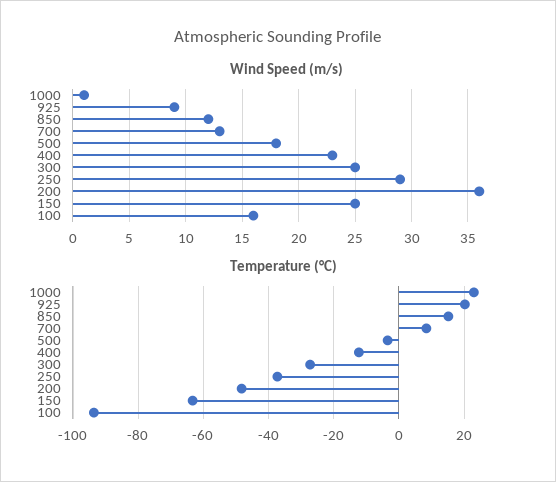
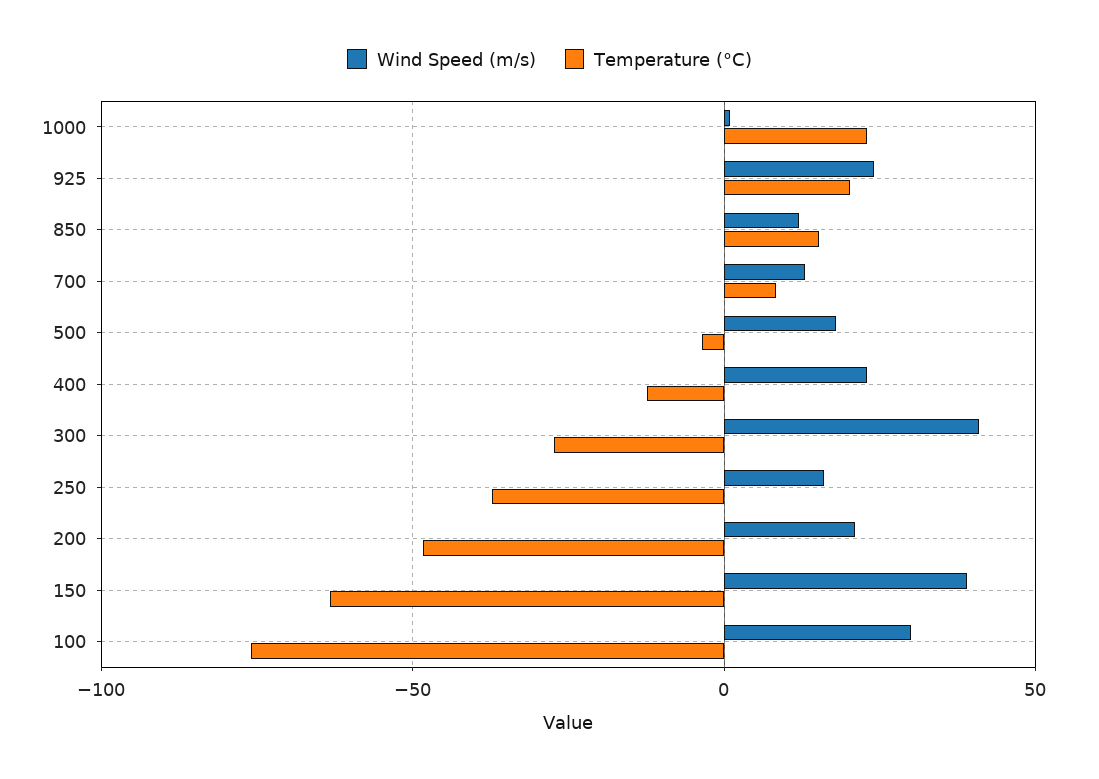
Wind Speed (m/s), 925: 9 -> 25
Wind Speed (m/s), 300: 25 -> 40
Wind Speed (m/s), 250: 29 -> 15
Wind Speed (m/s), 200: 36 -> 20
Wind Speed (m/s), 150: 25 -> 40
Wind Speed (m/s), 100: 16 -> 30
Temperature (°C), 100: -94 -> -75

